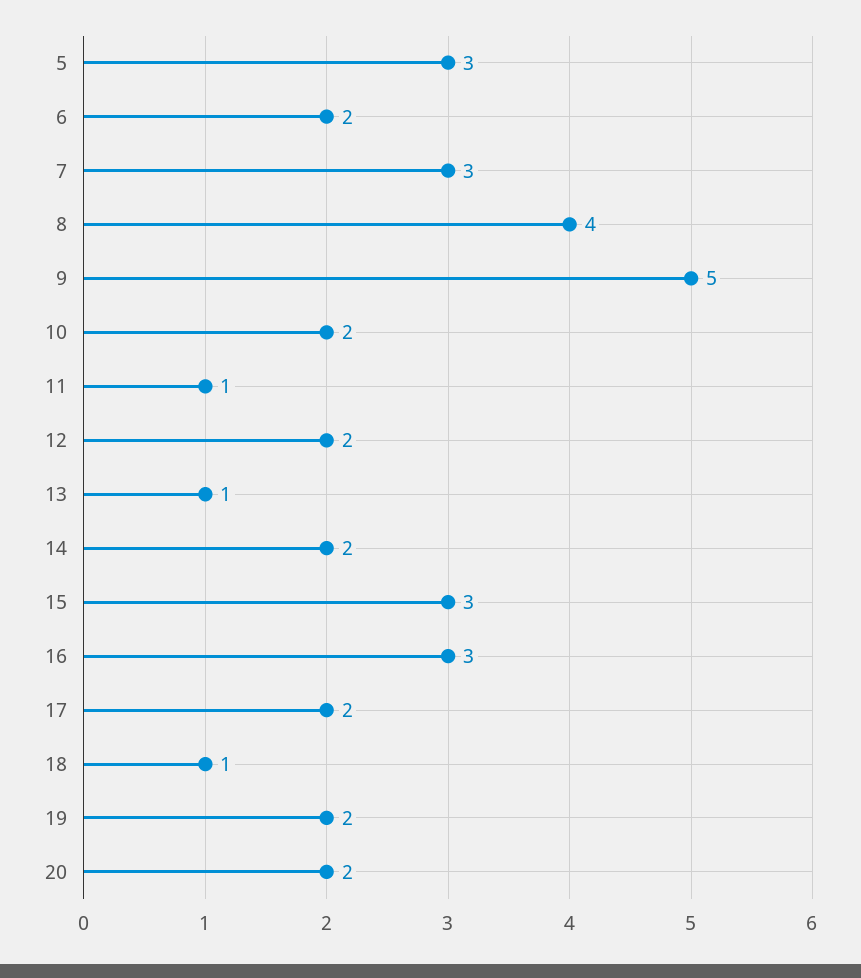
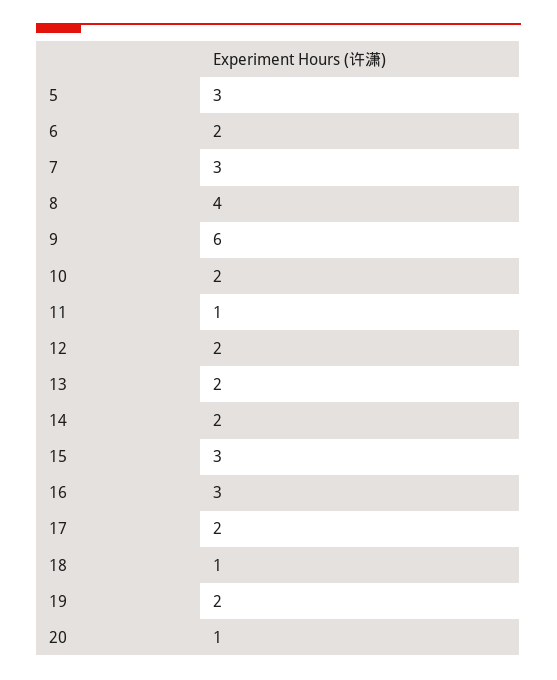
9: 5 -> 6
13: 1 -> 2
20: 2 -> 1

